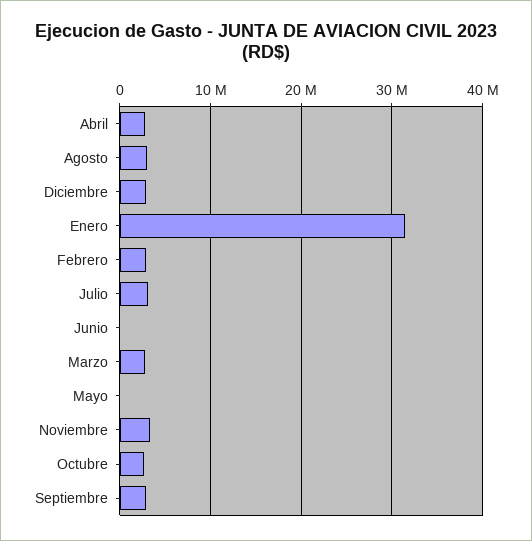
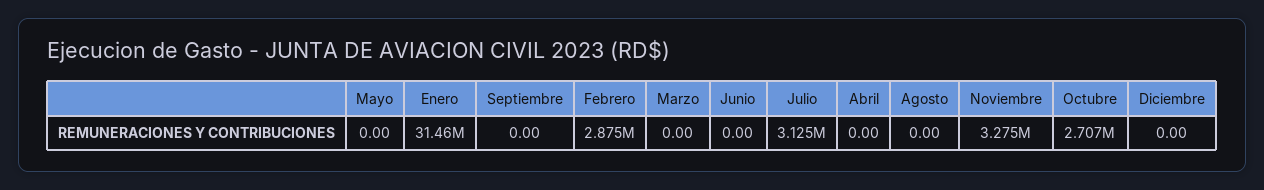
Abril: 3000000 -> 0
Agosto: 3000000 -> 0
Diciembre: 3000000 -> 0
Marzo: 3000000 -> 0
Septiembre: 3000000 -> 0

